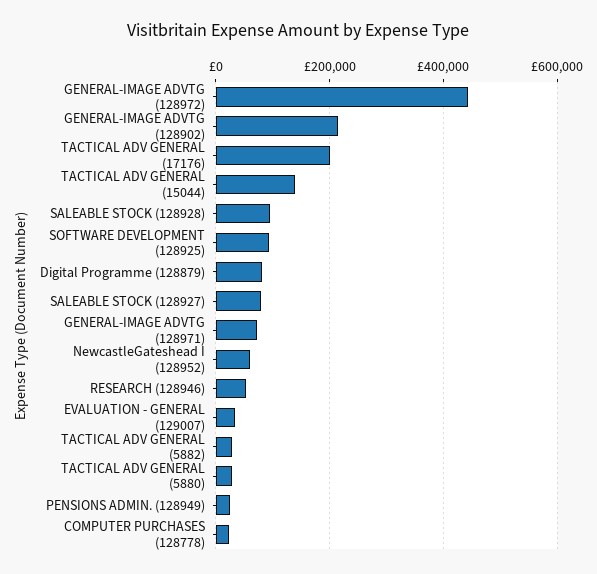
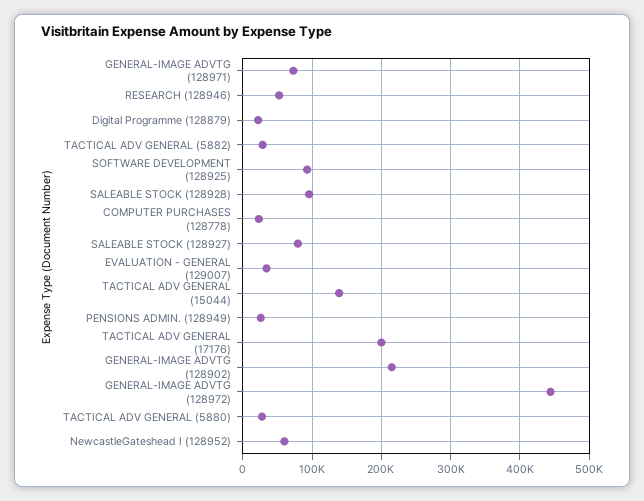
Digital Programme (128879): 80000 -> 20000

